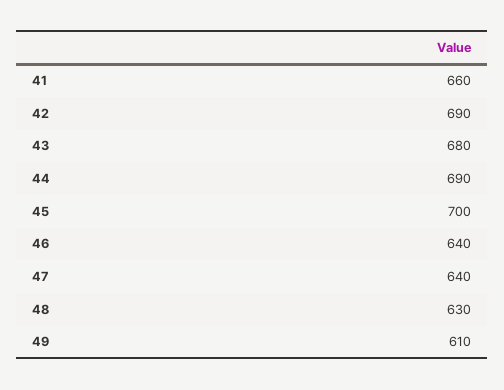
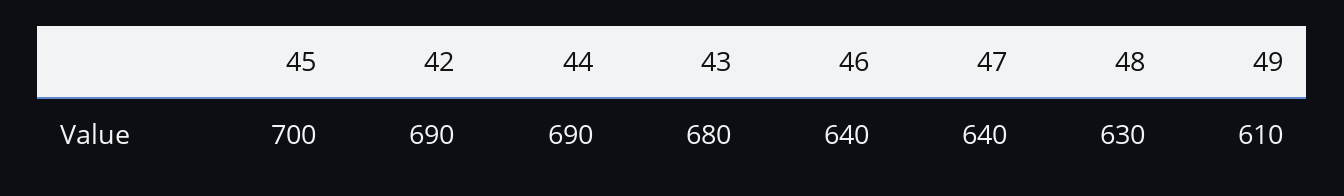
41: 660 -> none

